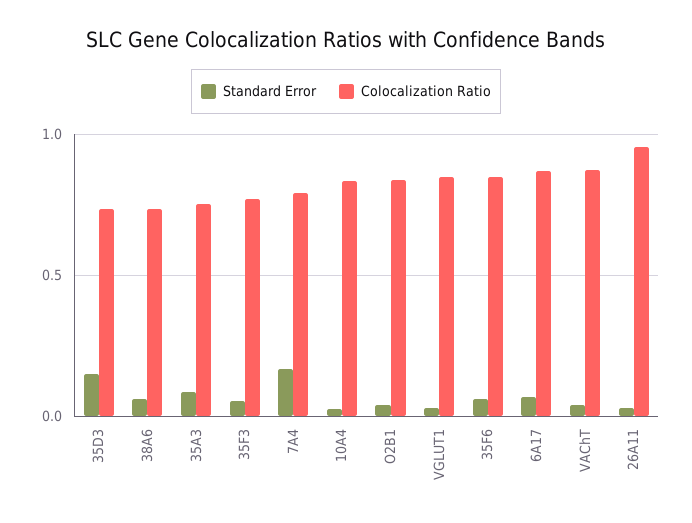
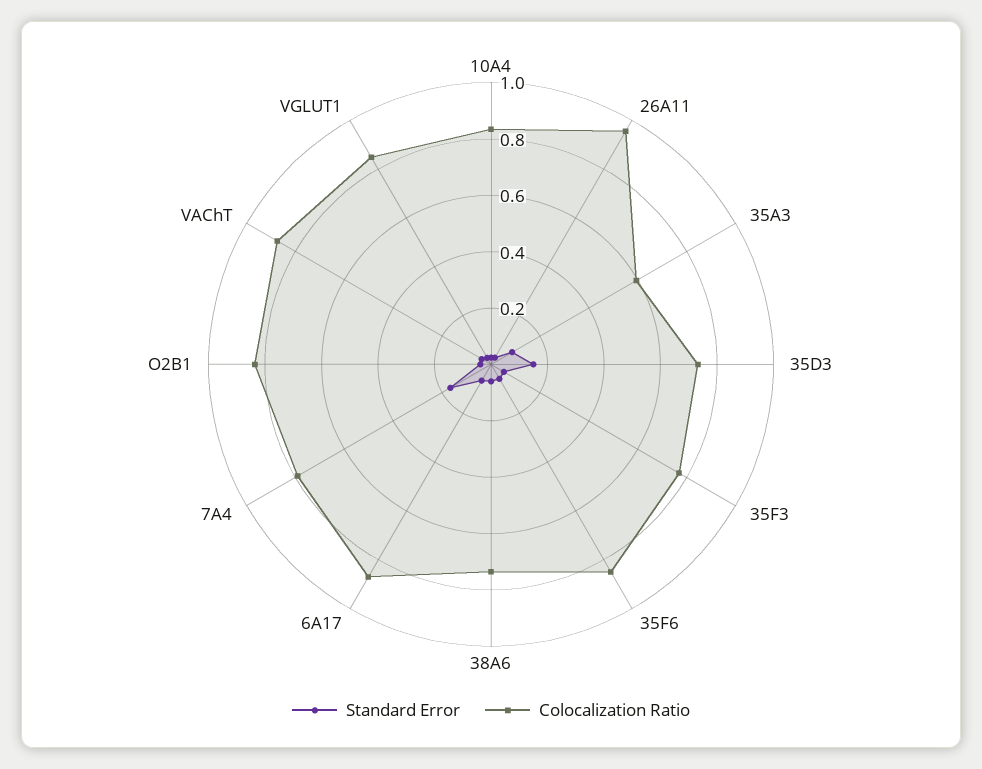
Colocalization Ratio, 35A3: 0.75 -> 0.6

